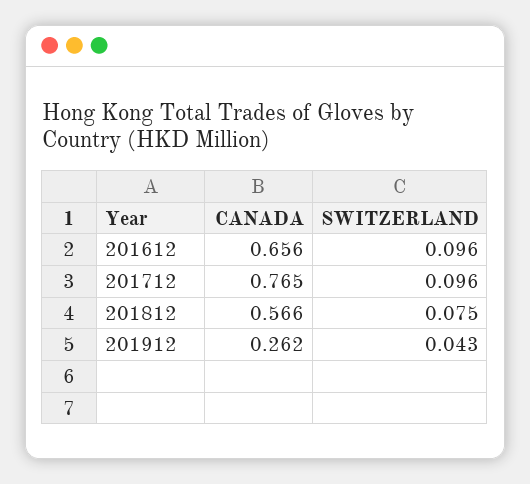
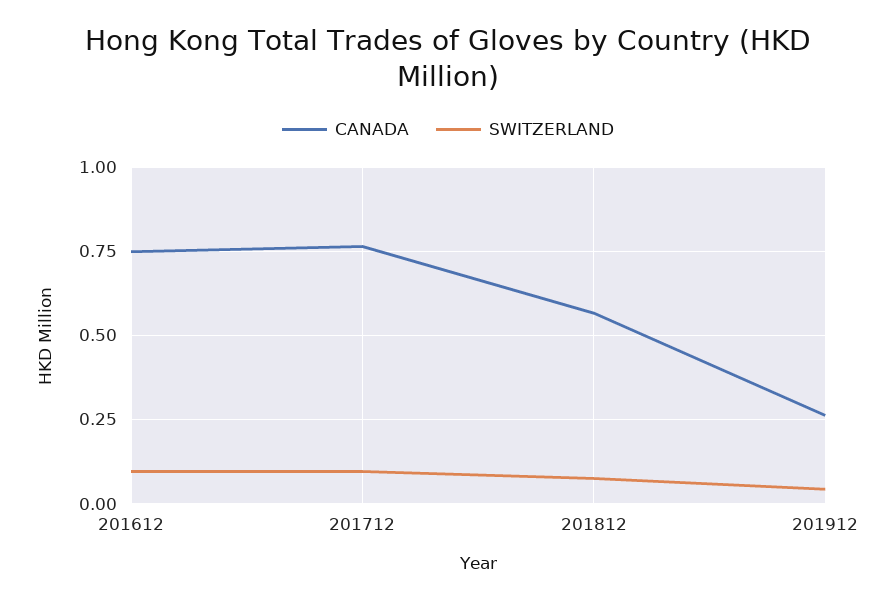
CANADA, 201612: 0.656 -> 0.75

